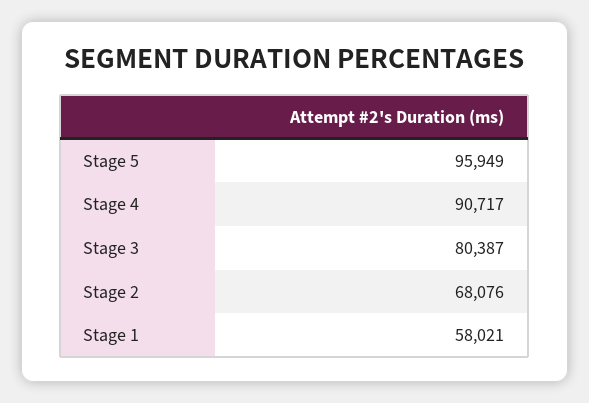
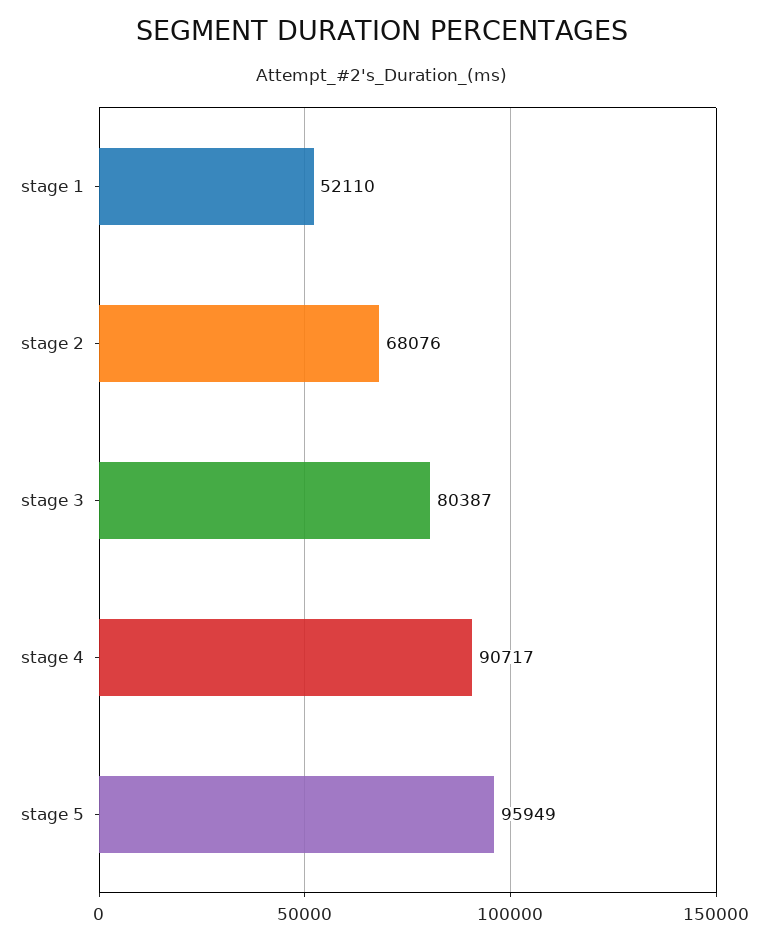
Stage 1: 58021 -> 52110

